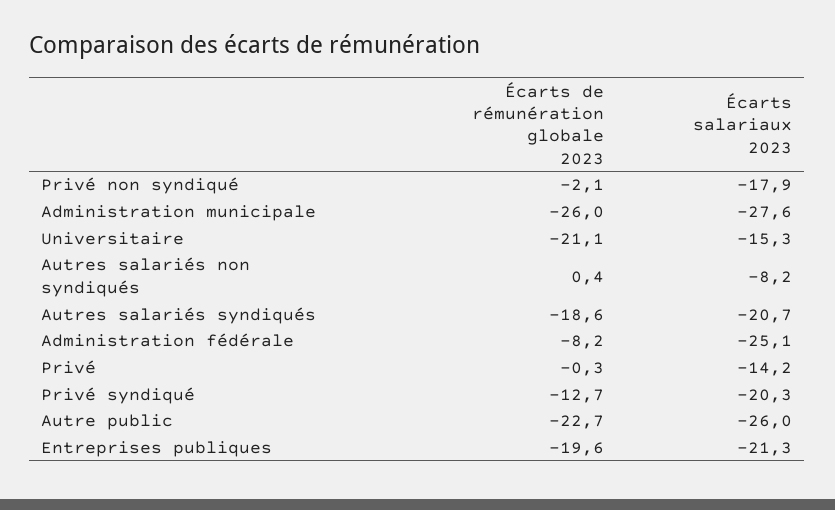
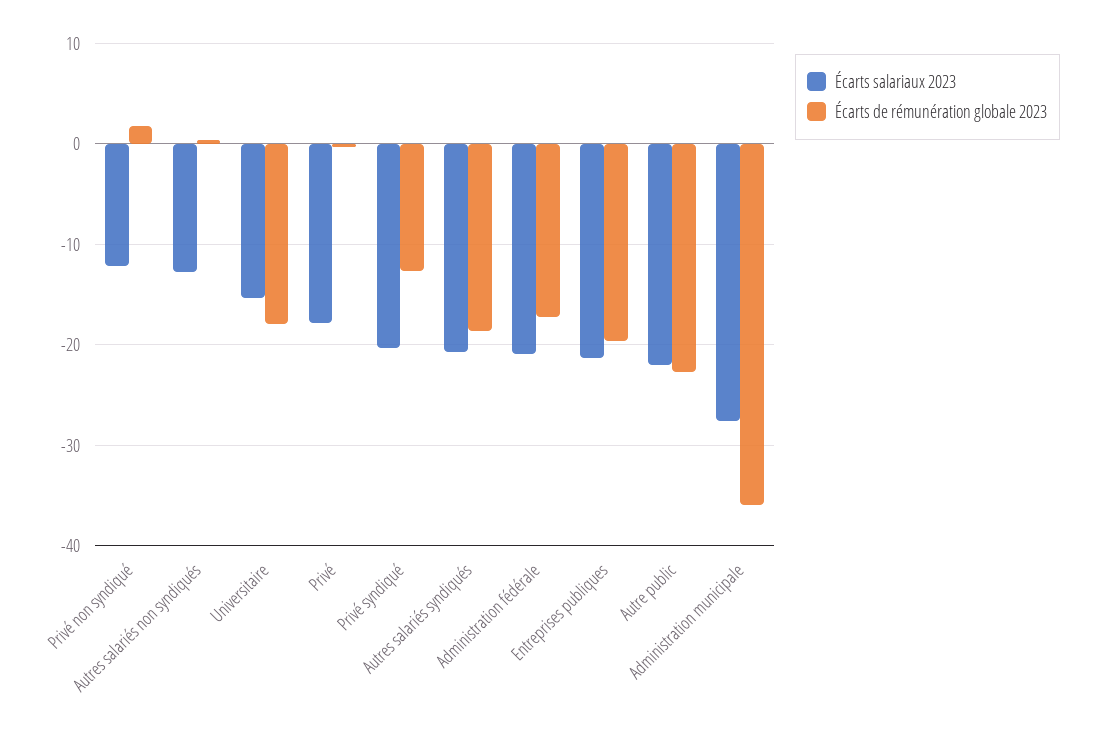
Écarts de rémunération globale 2023, Privé non syndiqué: -2.1 -> 2
Écarts salariaux 2023, Privé non syndiqué: -17.9 -> -12
Écarts de rémunération globale 2023, Administration municipale: -26 -> -36
Écarts de rémunération globale 2023, Universitaire: -21.1 -> -18
Écarts salariaux 2023, Autres salariés non syndiqués: -8.2 -> -13
Écarts de rémunération globale 2023, Administration fédérale: -8.2 -> -17
Écarts salariaux 2023, Administration fédérale: -25.1 -> -21
Écarts salariaux 2023, Privé: -14.2 -> -18
Écarts salariaux 2023, Autre public: -26 -> -22

